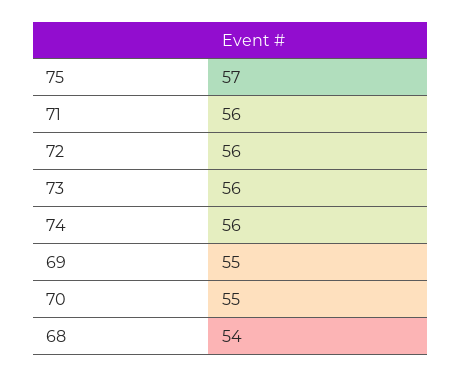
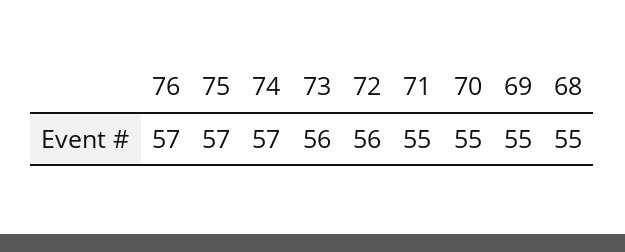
71: 56 -> 55
74: 56 -> 57
68: 54 -> 55
76: none -> 57

